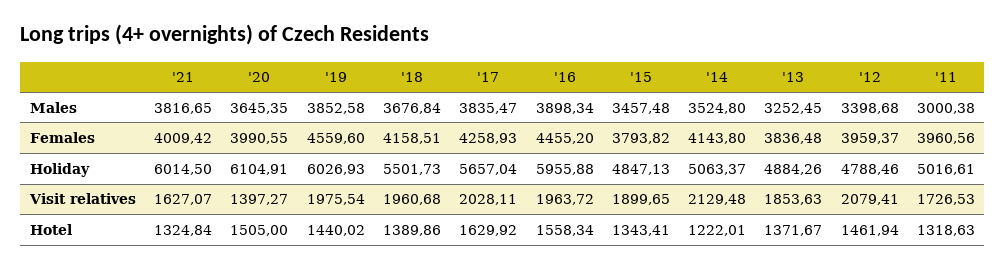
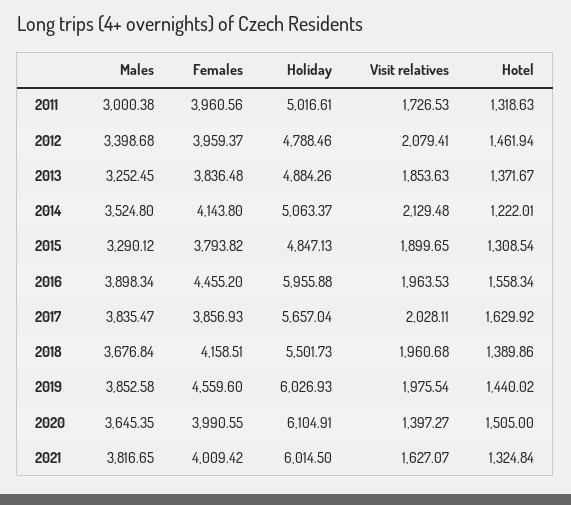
'15, Males: 3457.48 -> 3290.12
'17, Females: 4258.93 -> 3856.93
'16, Visit relatives: 1963.72 -> 1963.53
'15, Hotel: 1343.41 -> 1308.54

